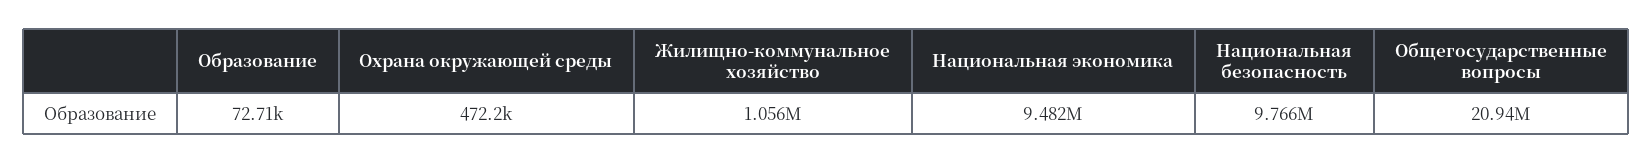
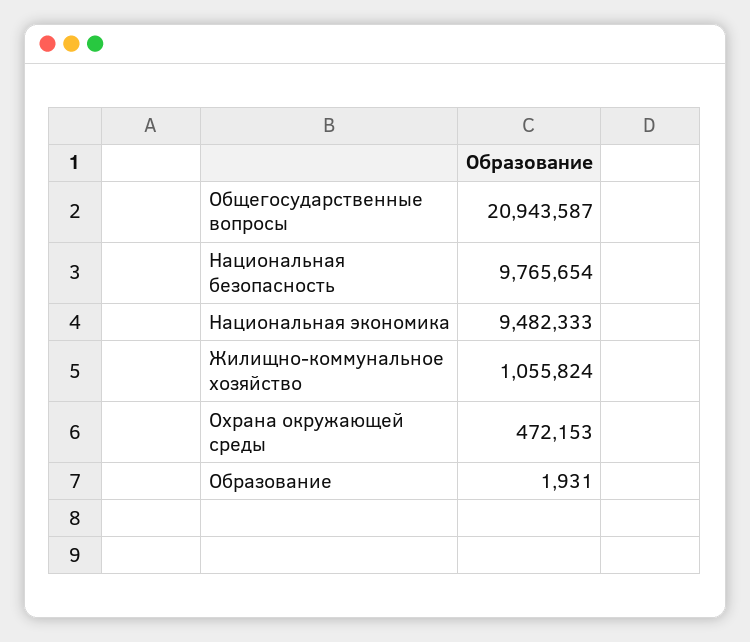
Образование: 72710 -> 1931

